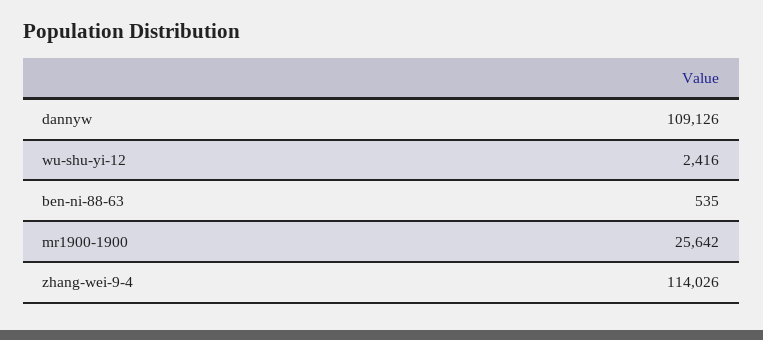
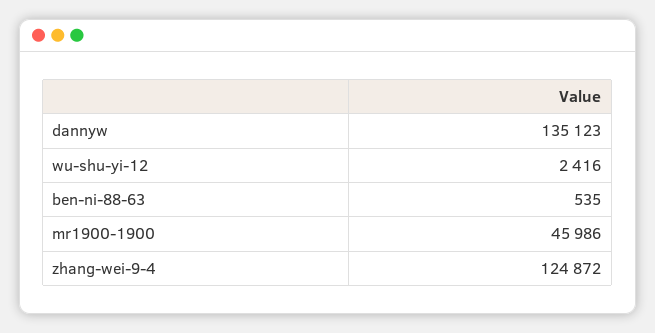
dannyw: 109126 -> 135123
mr1900-1900: 25642 -> 45986
zhang-wei-9-4: 114026 -> 124872

